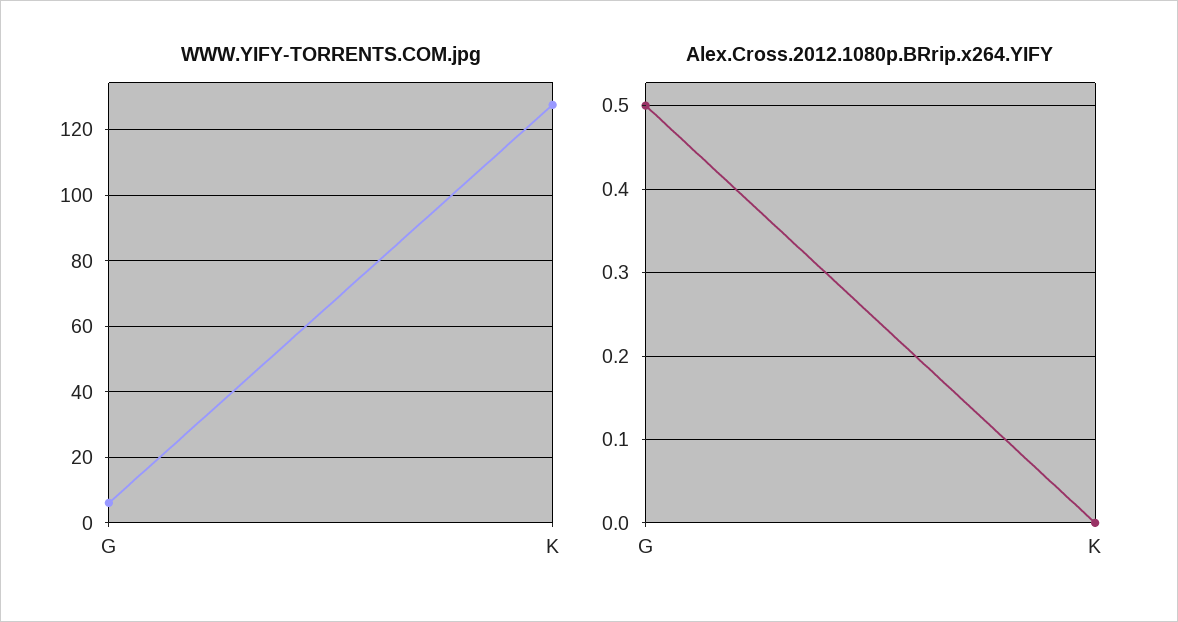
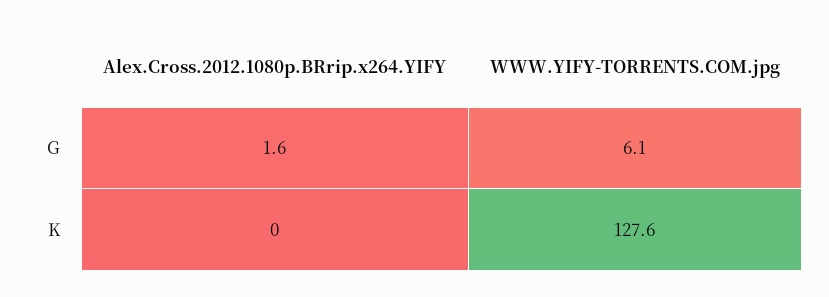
Alex.Cross.2012.1080p.BRrip.x264.YIFY, G: 0.5 -> 1.6

